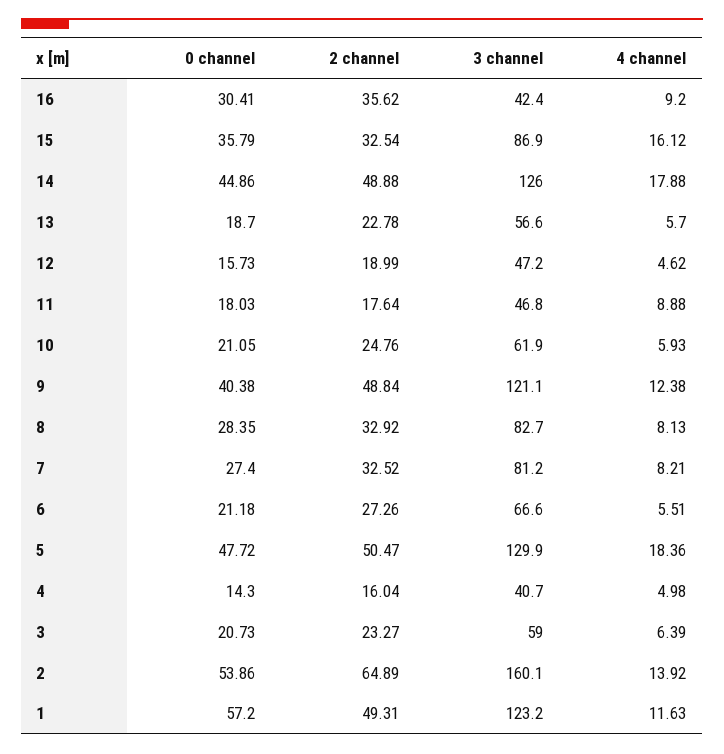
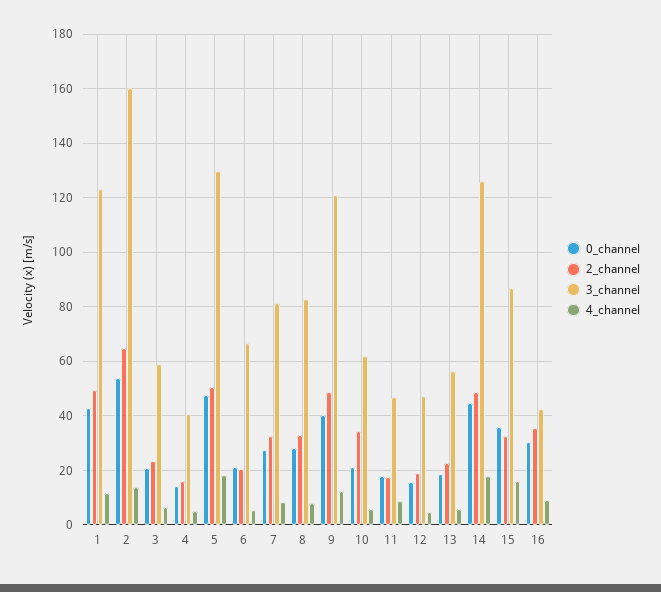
2 channel, 10: 24.76 -> 35
2 channel, 6: 27.26 -> 20
0 channel, 1: 57.2 -> 42.5

